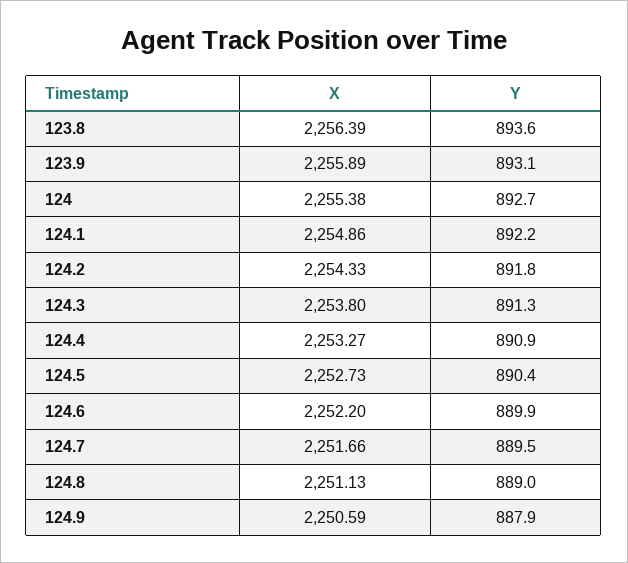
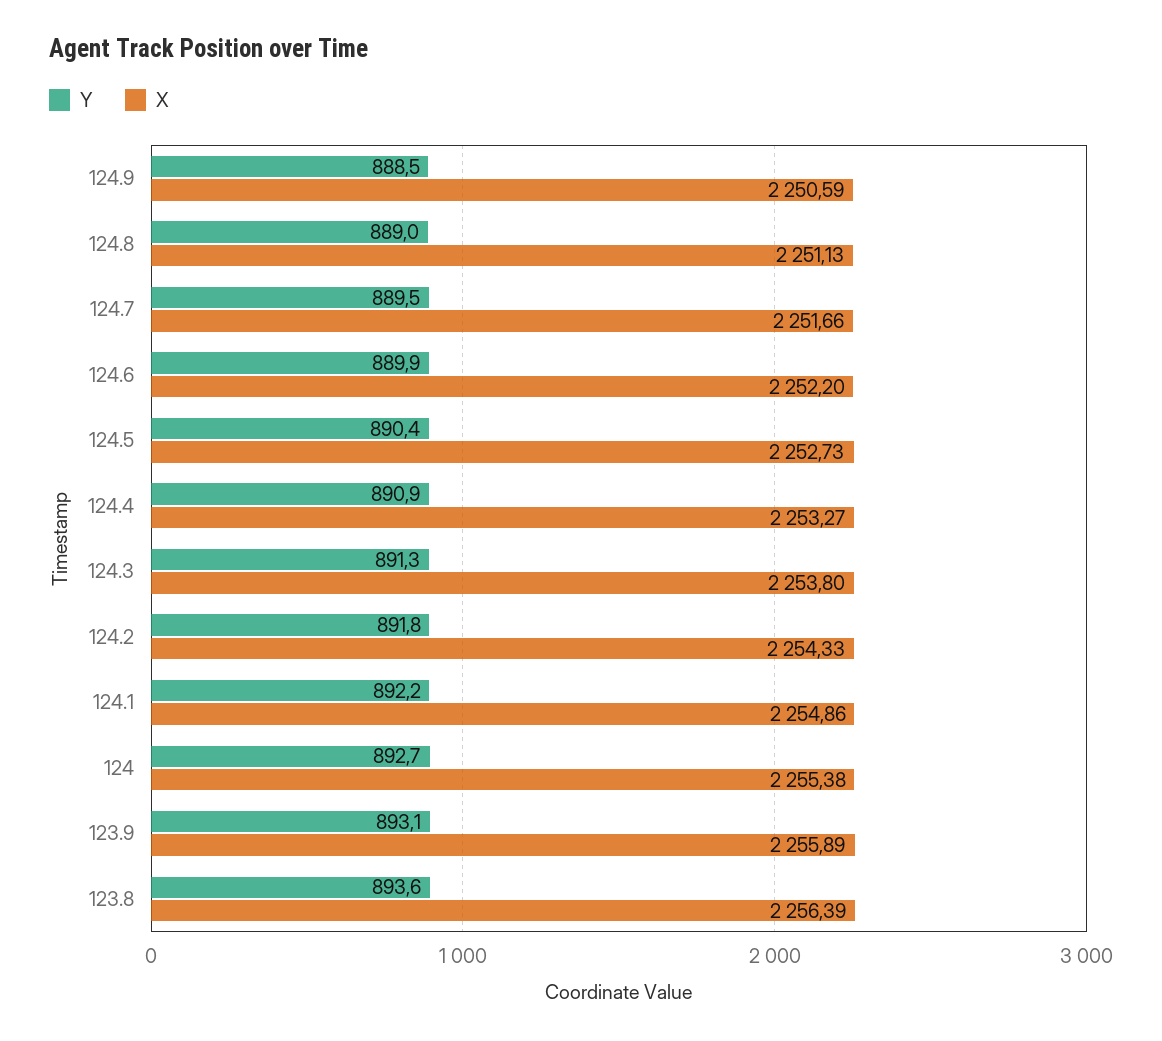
Y, 124.9: 887.9 -> 888.5

